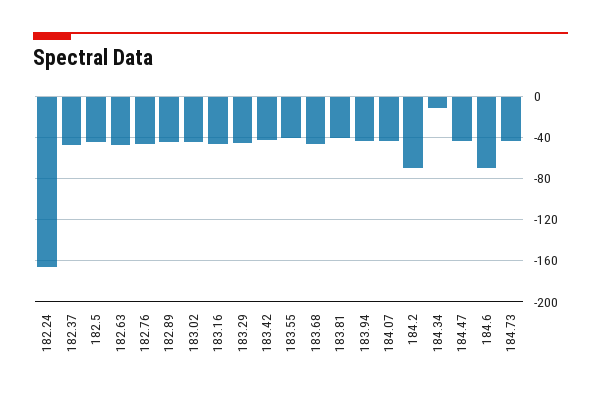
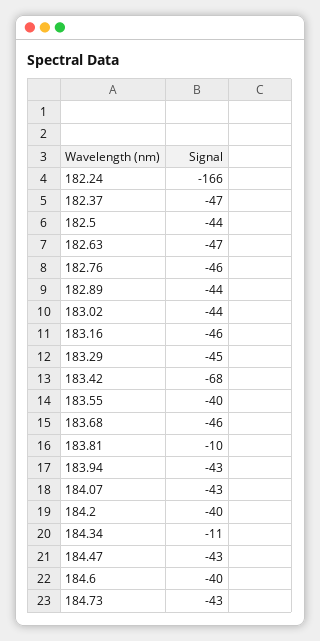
183.42: -40 -> -68
183.81: -40 -> -10
184.2: -70 -> -40
184.6: -70 -> -40

